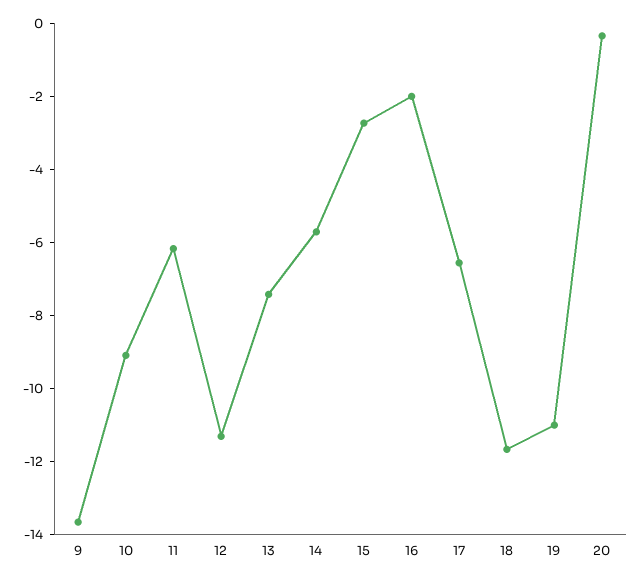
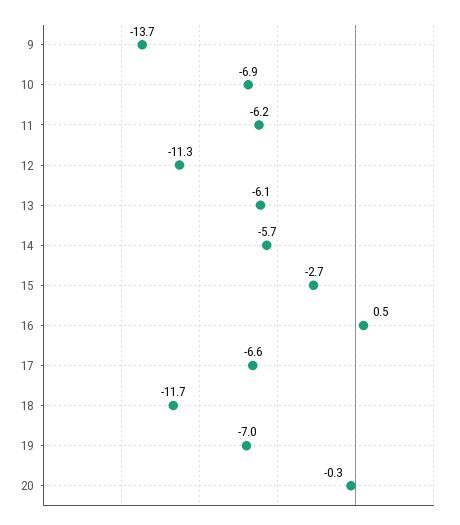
10: -9 -> -6.9
13: -7.5 -> -6.1
16: -2 -> 0.5
19: -11 -> -7

